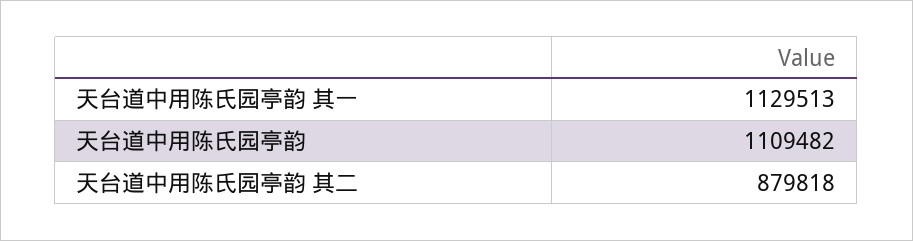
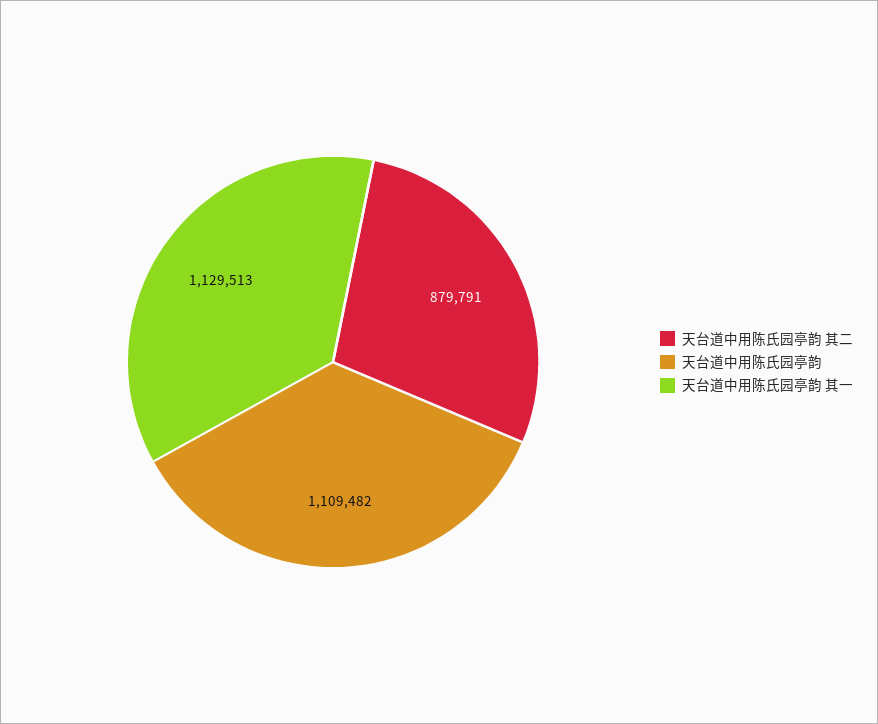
天台道中用陈氏园亭韵 其二: 879818 -> 879791

